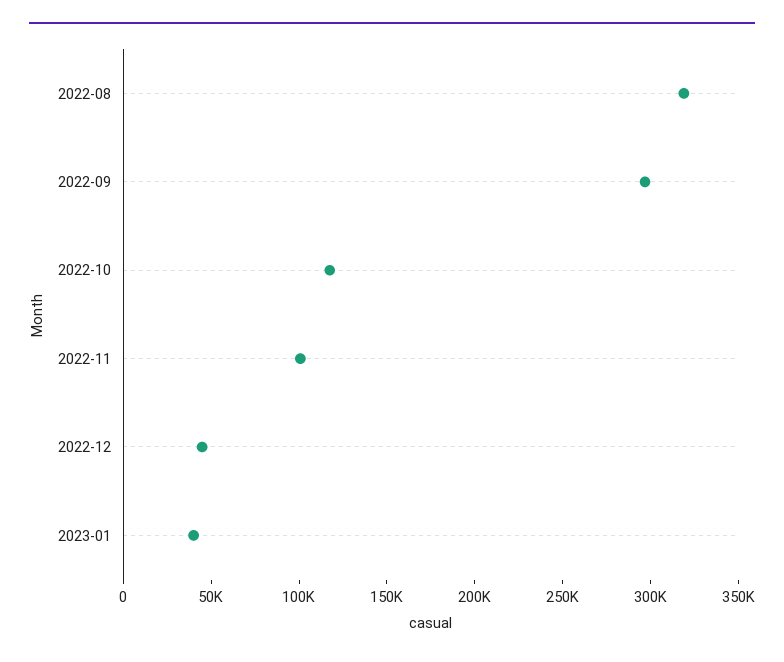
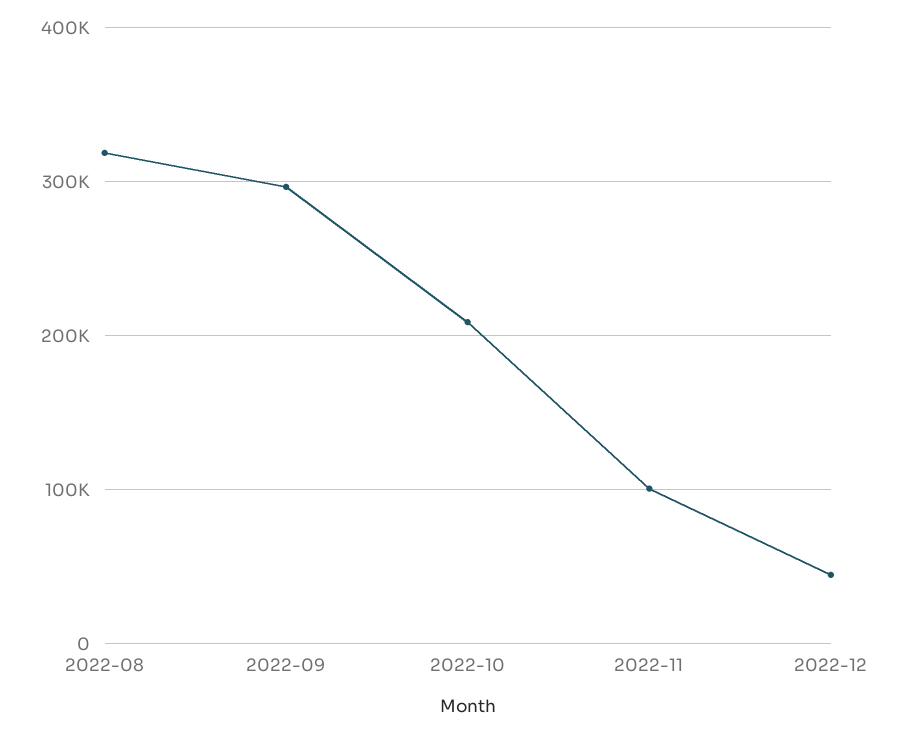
2022-10: 120000 -> 210000
2023-01: 40000 -> none

